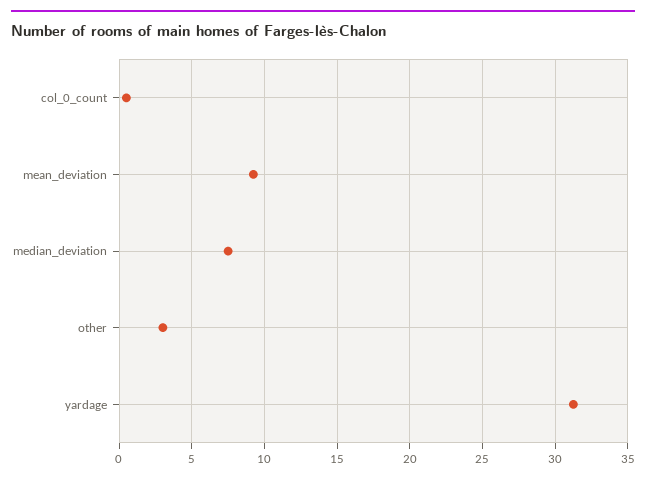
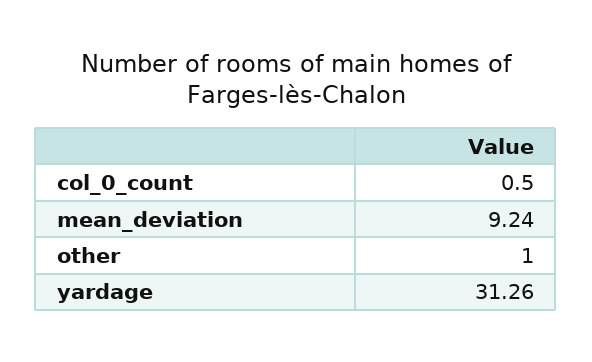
median_deviation: 7.5 -> none
other: 3 -> 1

